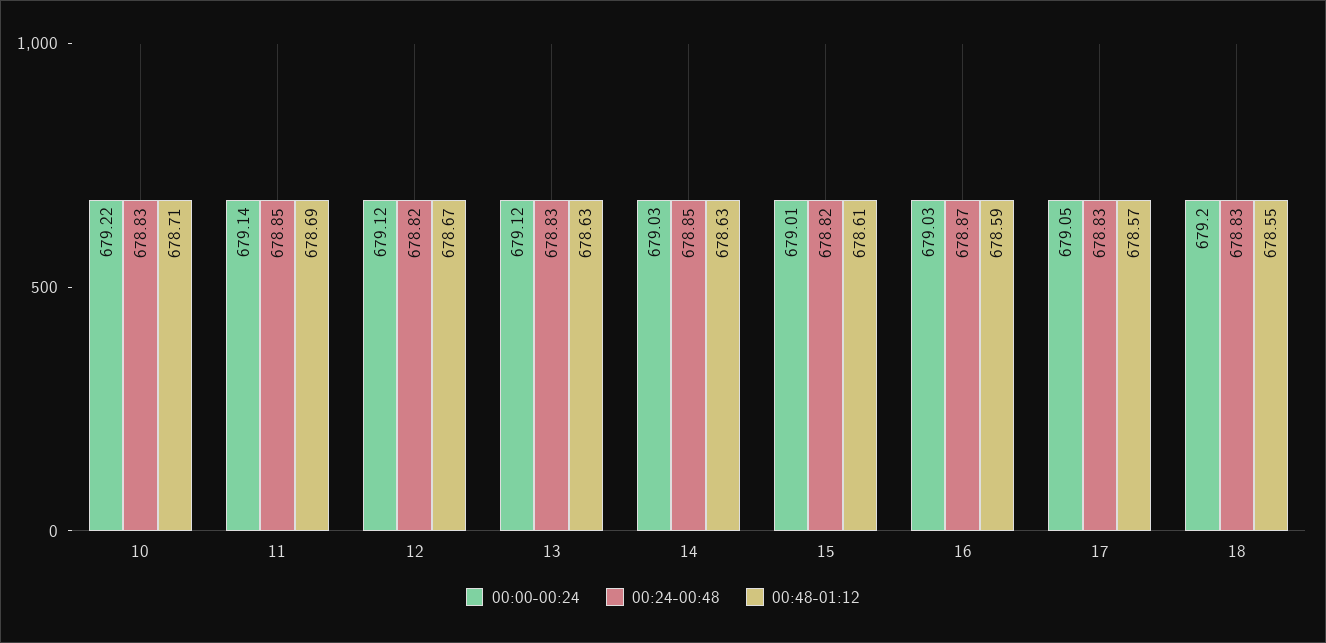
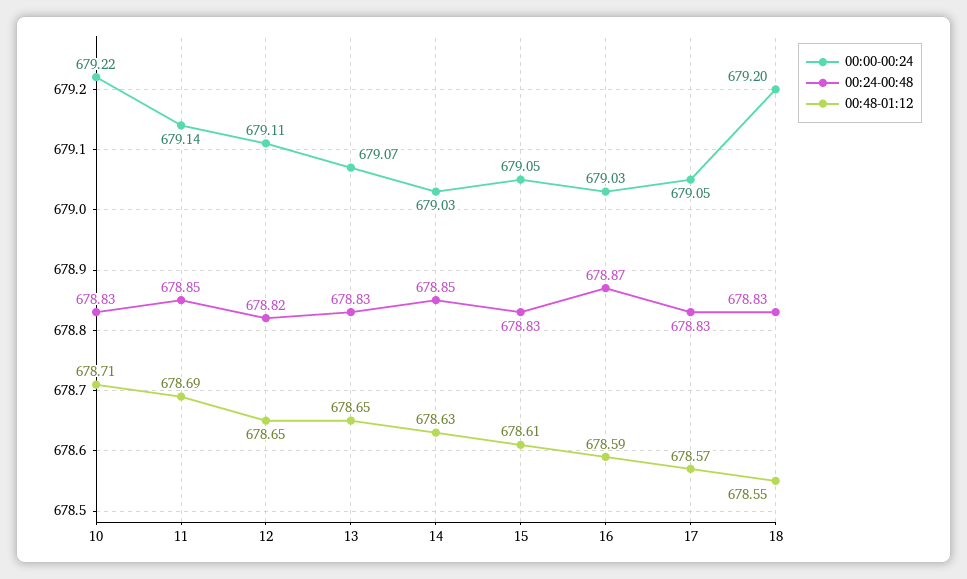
00:00-00:24, 12: 679.12 -> 679.11
00:48-01:12, 12: 678.67 -> 678.65
00:00-00:24, 13: 679.12 -> 679.07
00:48-01:12, 13: 678.63 -> 678.65
00:00-00:24, 15: 679.01 -> 679.05
00:24-00:48, 15: 678.82 -> 678.83

